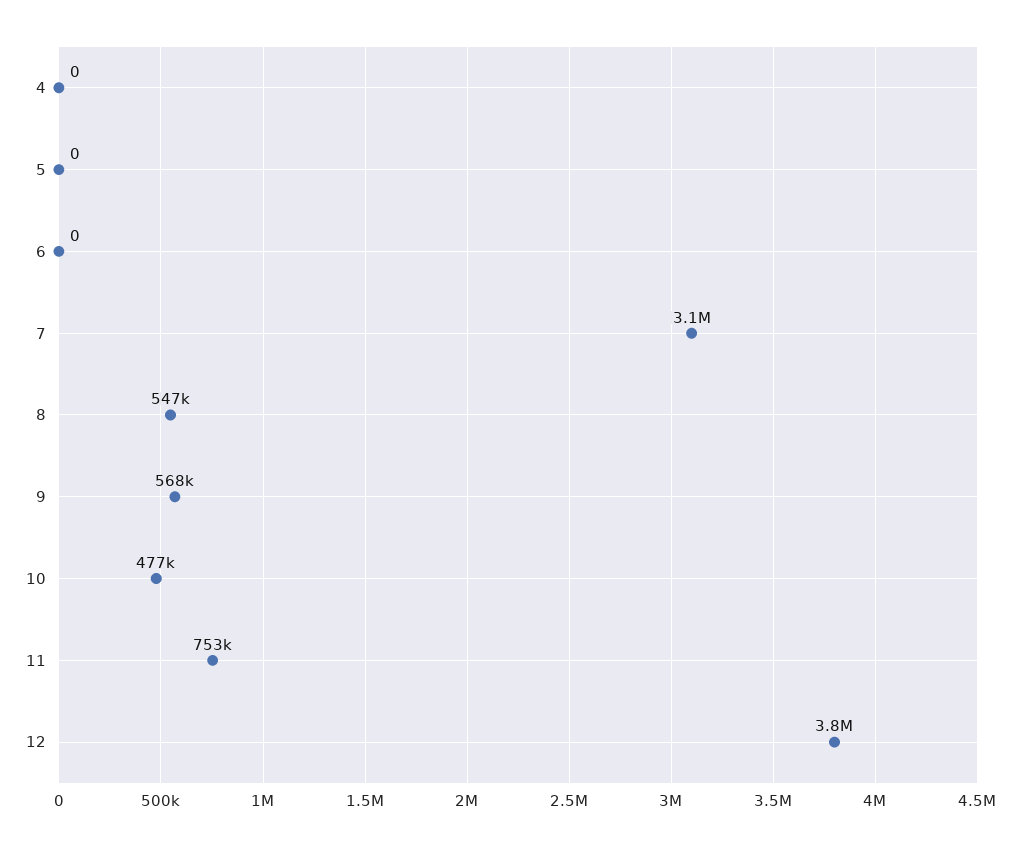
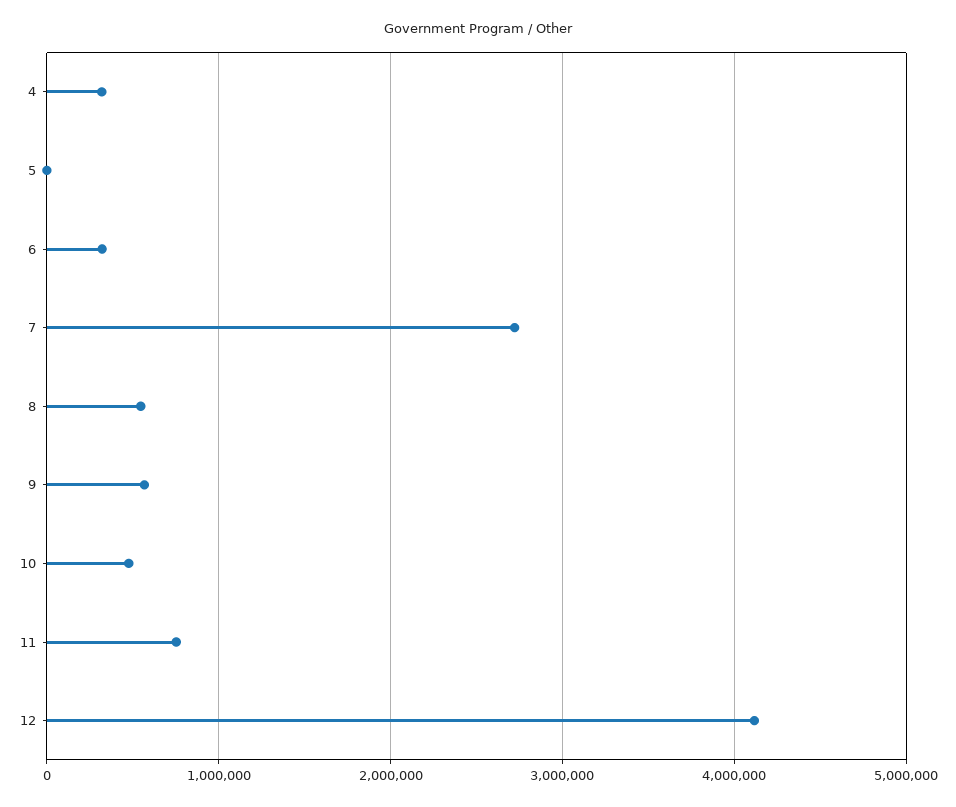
4: 0 -> 300000
6: 0 -> 300000
7: 3100000 -> 2700000
12: 3800000 -> 4100000

